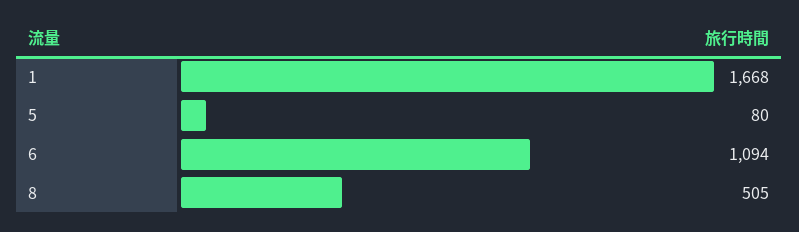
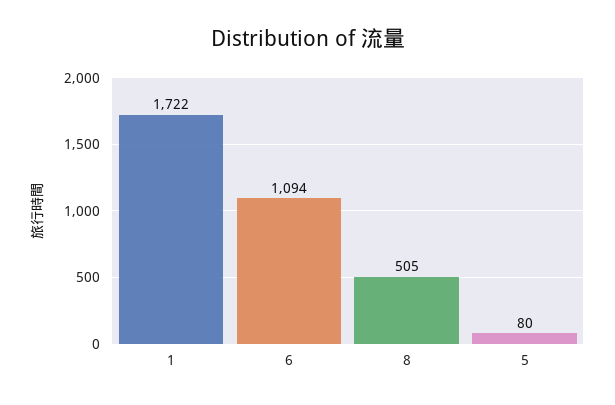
1: 1668 -> 1722

